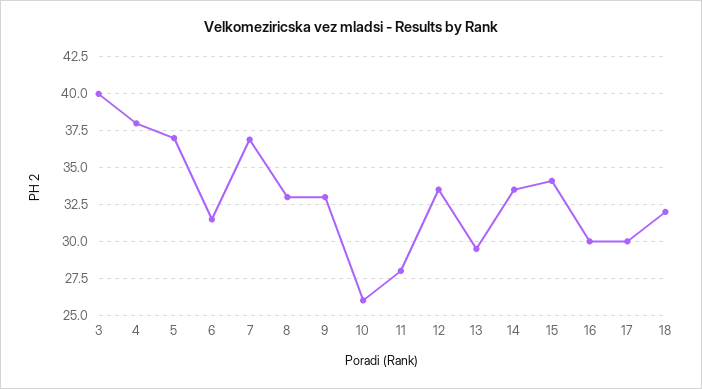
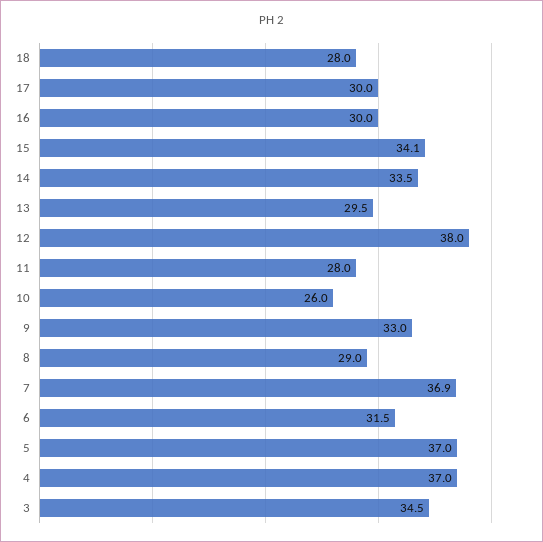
3: 40 -> 34.5
4: 38 -> 37
8: 33 -> 29
12: 33.5 -> 38
18: 32 -> 28

